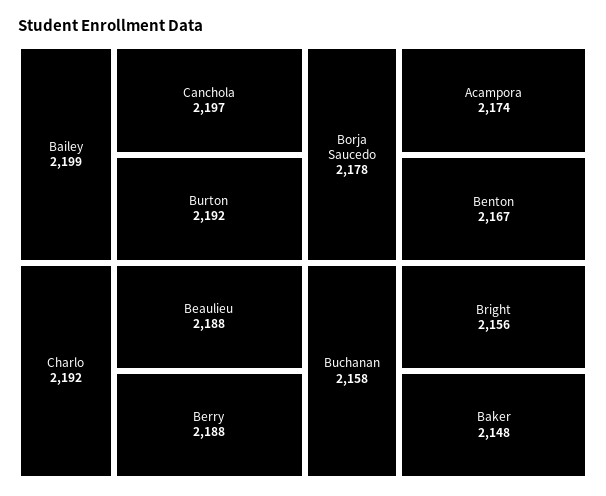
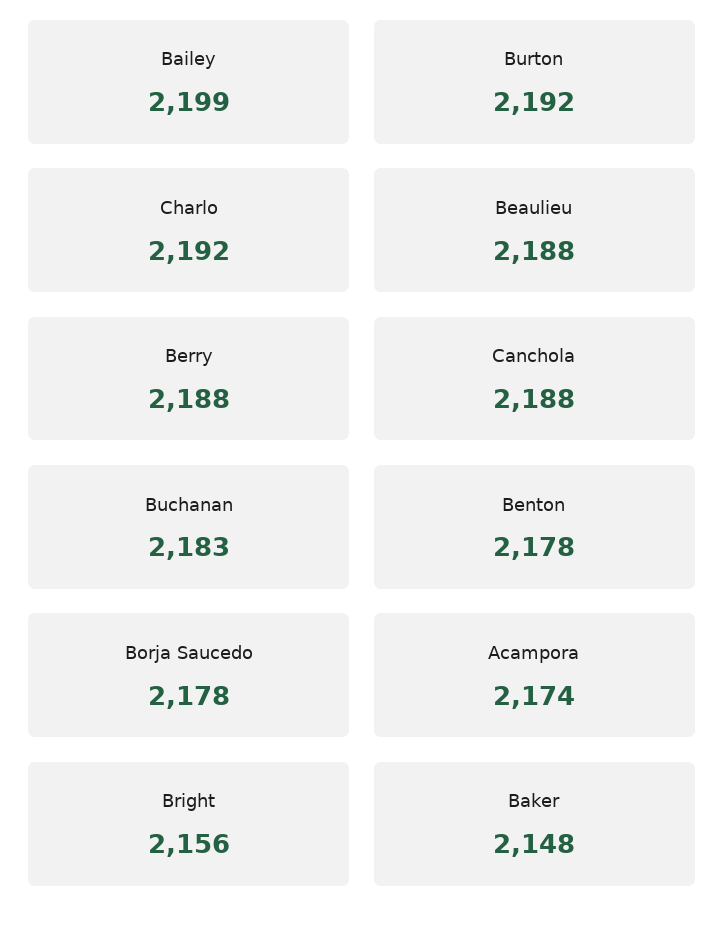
Canchola: 2197 -> 2188
Benton: 2167 -> 2178
Buchanan: 2158 -> 2183

